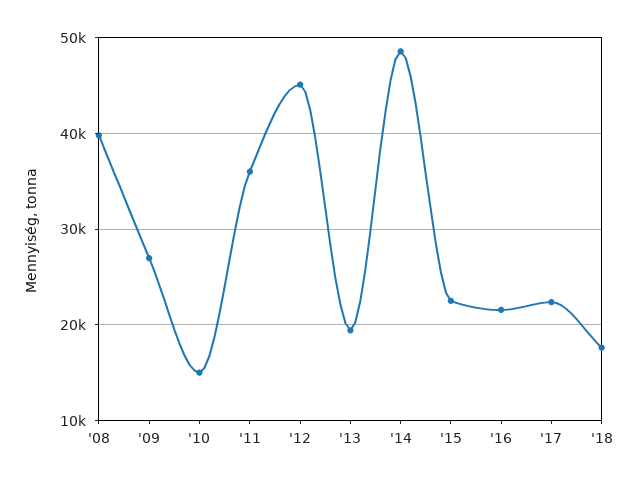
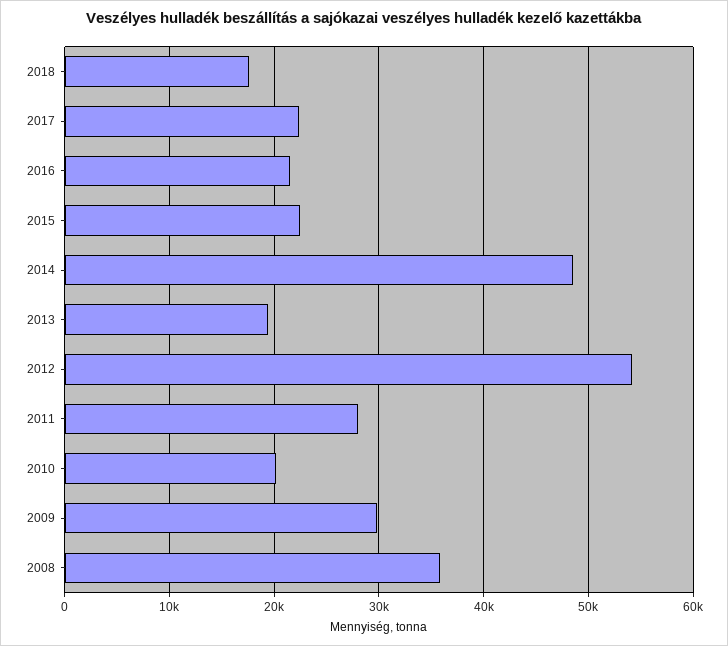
'08: 40000 -> 36000
'09: 27000 -> 30000
'10: 15000 -> 20000
'11: 36000 -> 28000
'12: 45000 -> 54000

